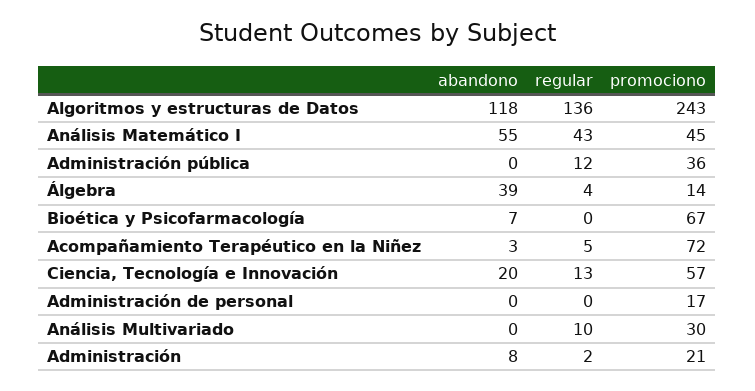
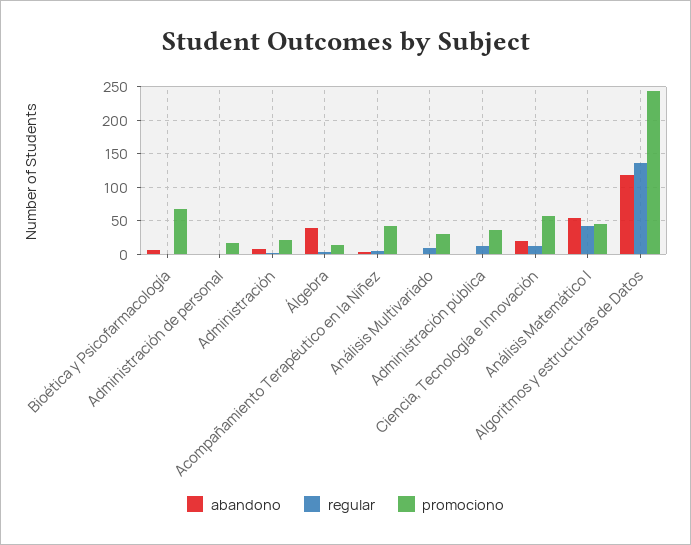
promociono, Acompañamiento Terapéutico en la Niñez: 72 -> 40

